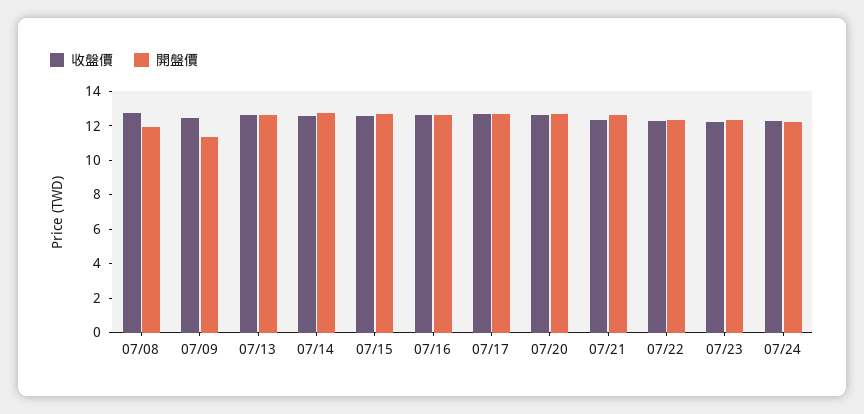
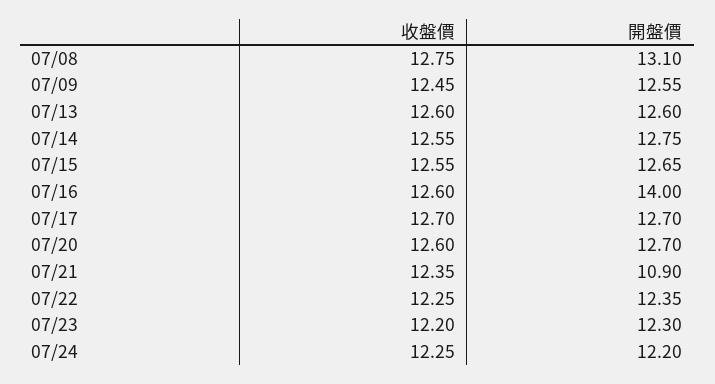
開盤價, 07/08: 12 -> 13.1
開盤價, 07/09: 11.5 -> 12.55
開盤價, 07/16: 12.5 -> 14
開盤價, 07/21: 12.5 -> 10.9

